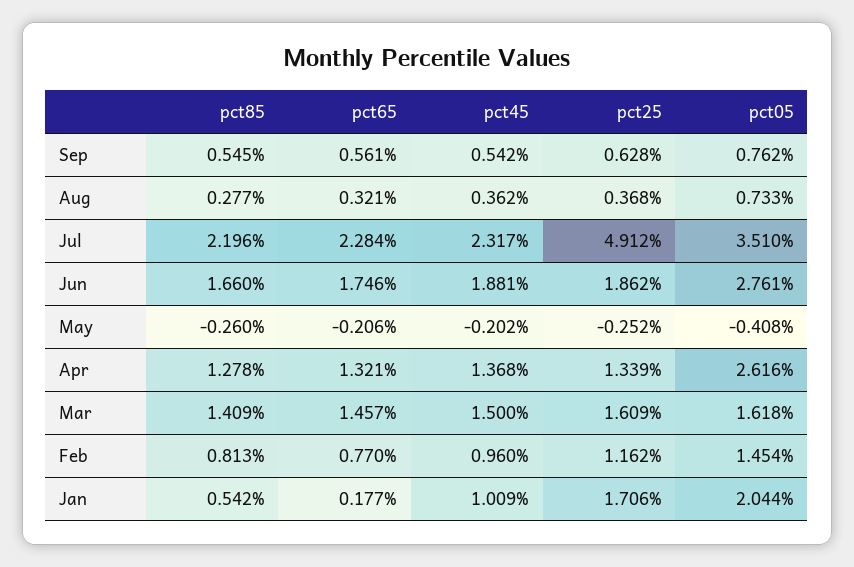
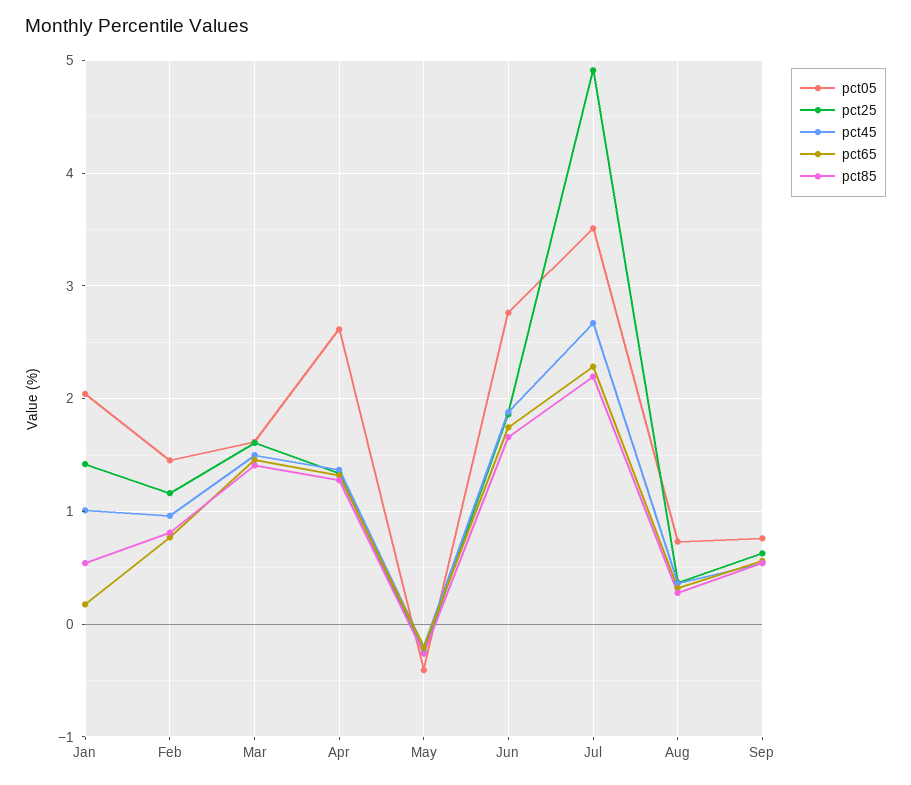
pct45, Jul: 2.317 -> 2.7
pct25, Jan: 1.706 -> 1.4

